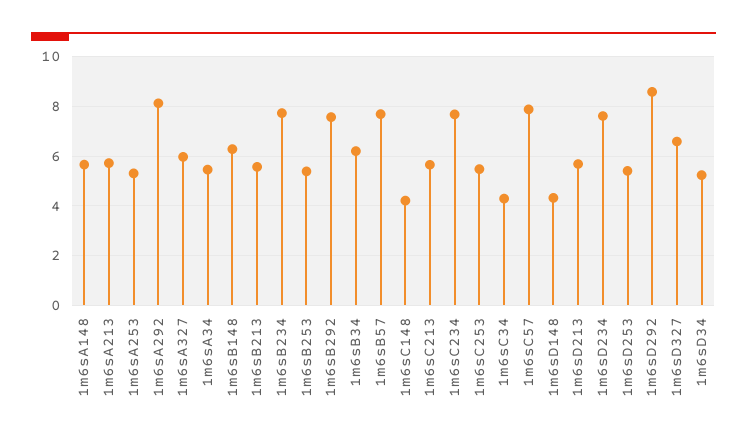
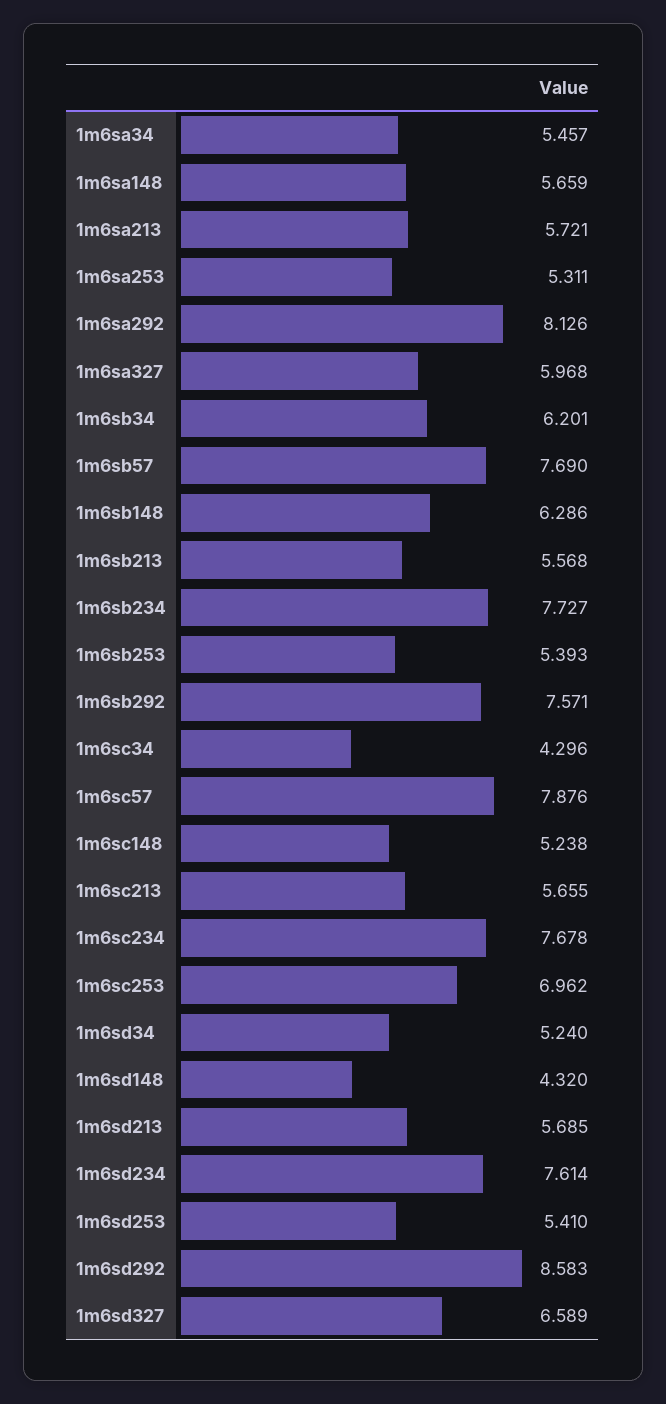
1m6sC148: 4.25 -> 5.238
1m6sC253: 5.5 -> 6.962

